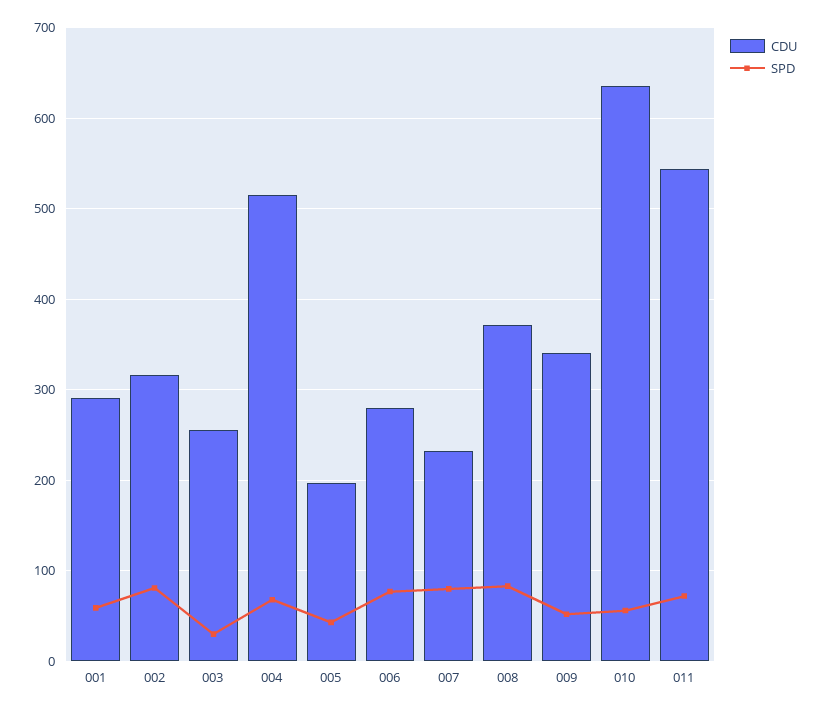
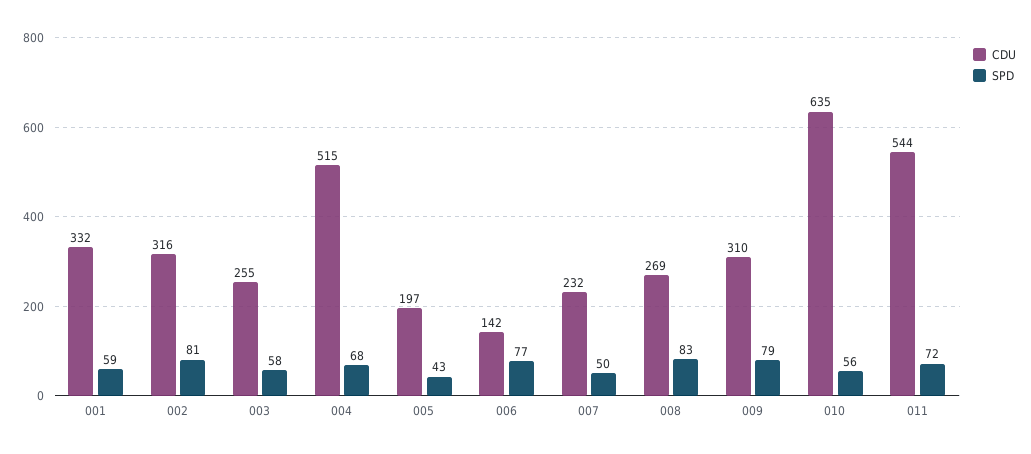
CDU, 001: 290 -> 332
SPD, 003: 30 -> 58
CDU, 006: 280 -> 142
SPD, 007: 80 -> 50
CDU, 008: 370 -> 269
CDU, 009: 340 -> 310
SPD, 009: 50 -> 79

